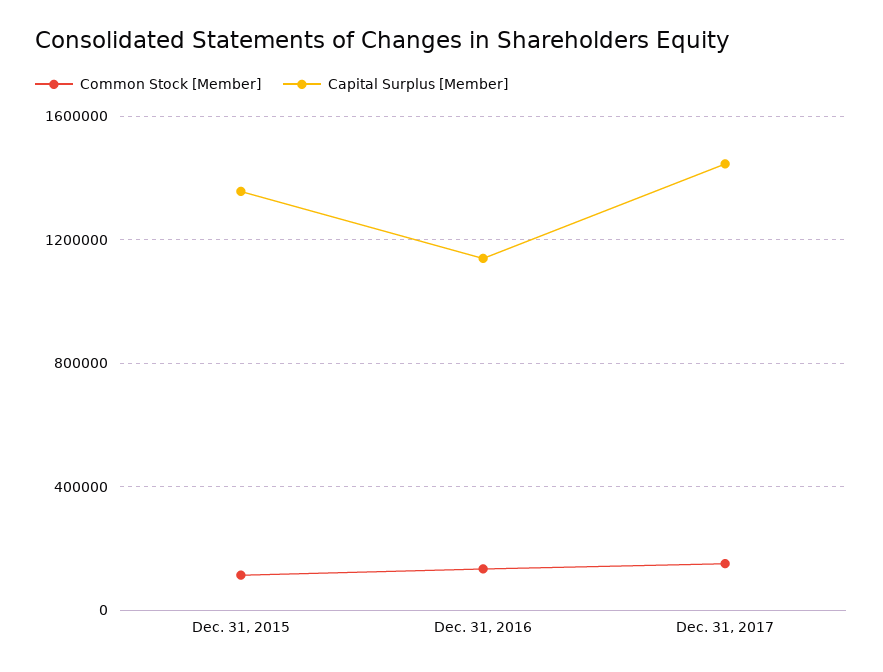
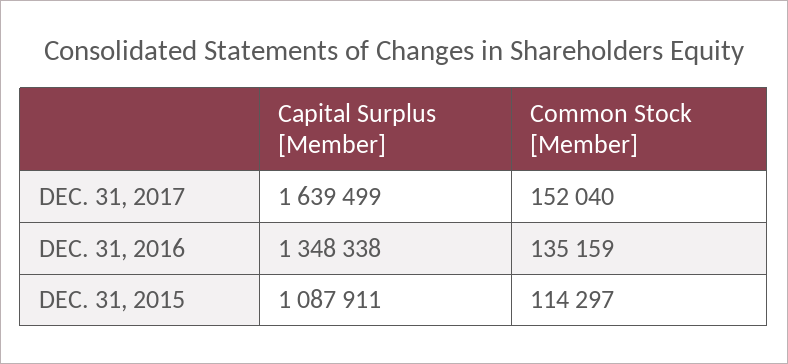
Capital Surplus [Member], Dec. 31, 2015: 1350000 -> 1087911
Capital Surplus [Member], Dec. 31, 2016: 1150000 -> 1348338
Capital Surplus [Member], Dec. 31, 2017: 1450000 -> 1639499

